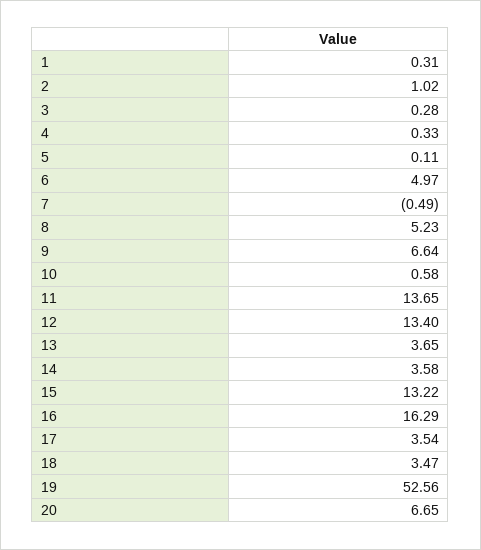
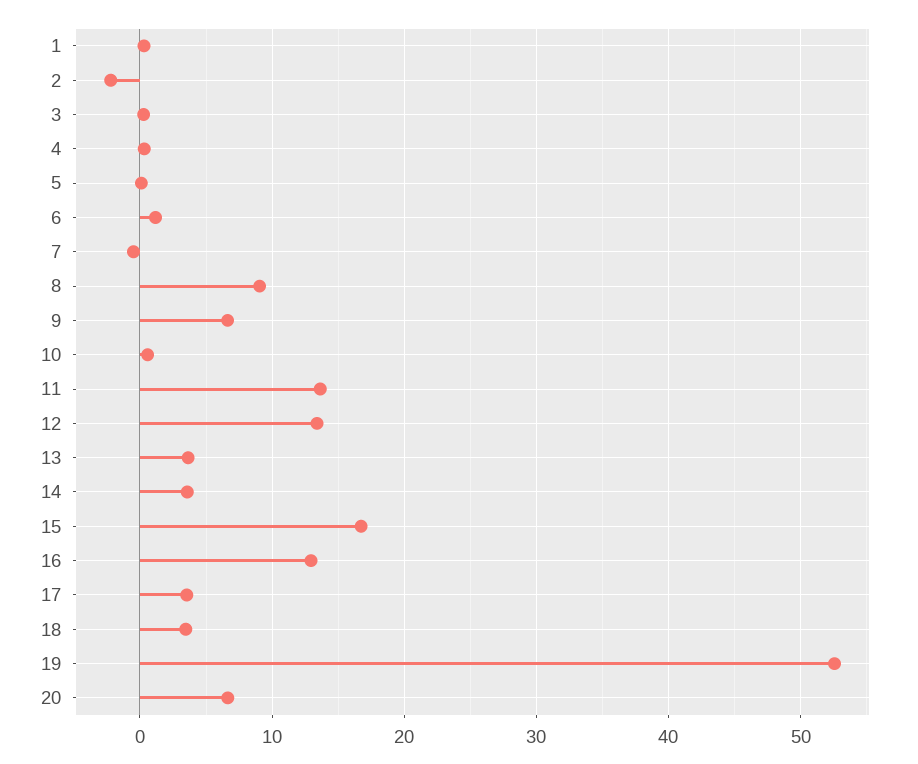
2: 1.02 -> -2
6: 4.97 -> 1
8: 5.23 -> 9
15: 13.22 -> 17
16: 16.29 -> 13

